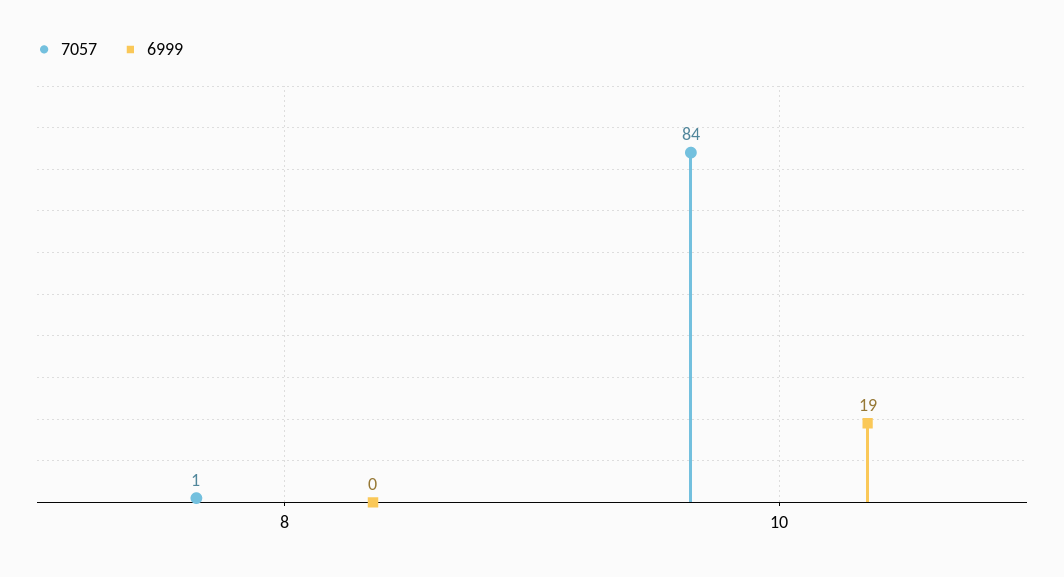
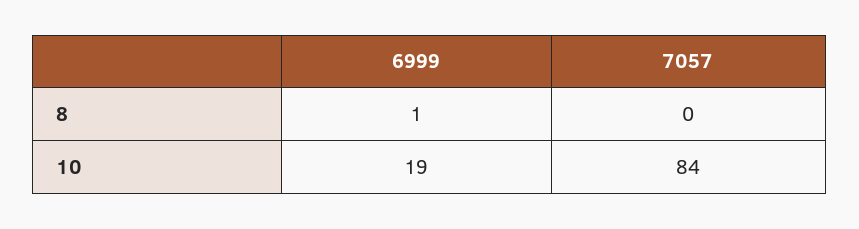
7057, 8: 1 -> 0
6999, 8: 0 -> 1

